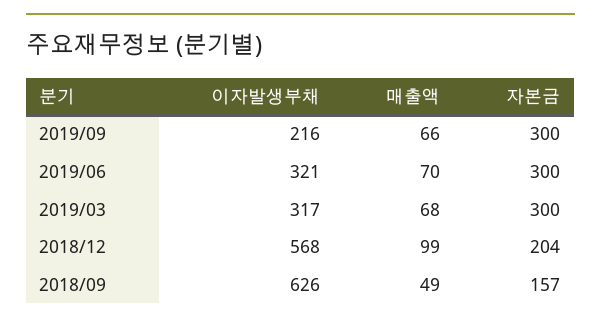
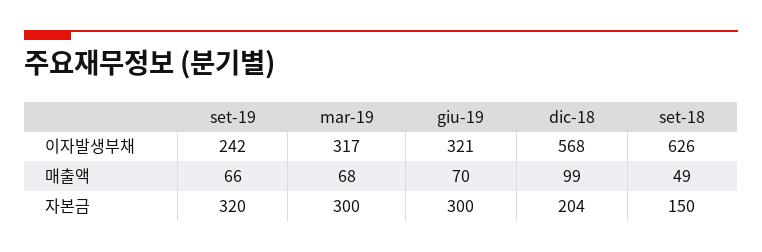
이자발생부채, 2019/09: 216 -> 242
자본금, 2019/09: 300 -> 320
자본금, 2018/09: 157 -> 150

